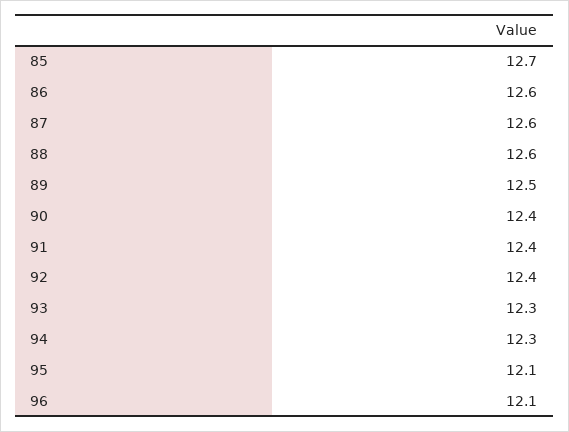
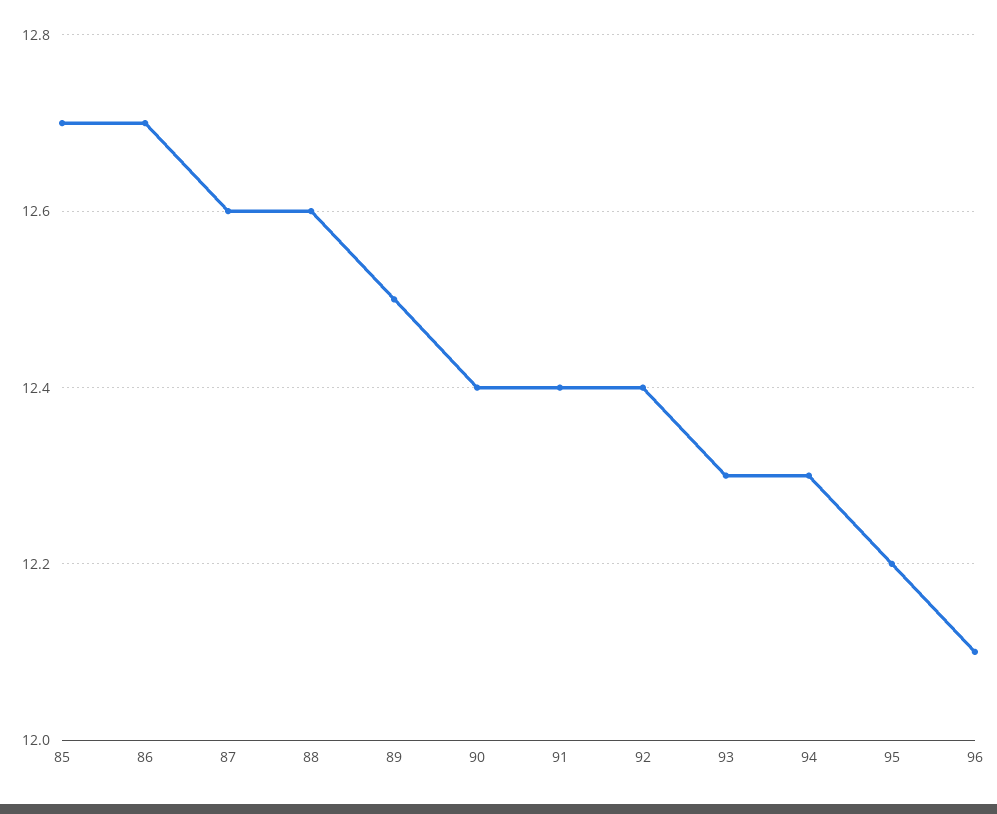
86: 12.6 -> 12.7
95: 12.1 -> 12.2

